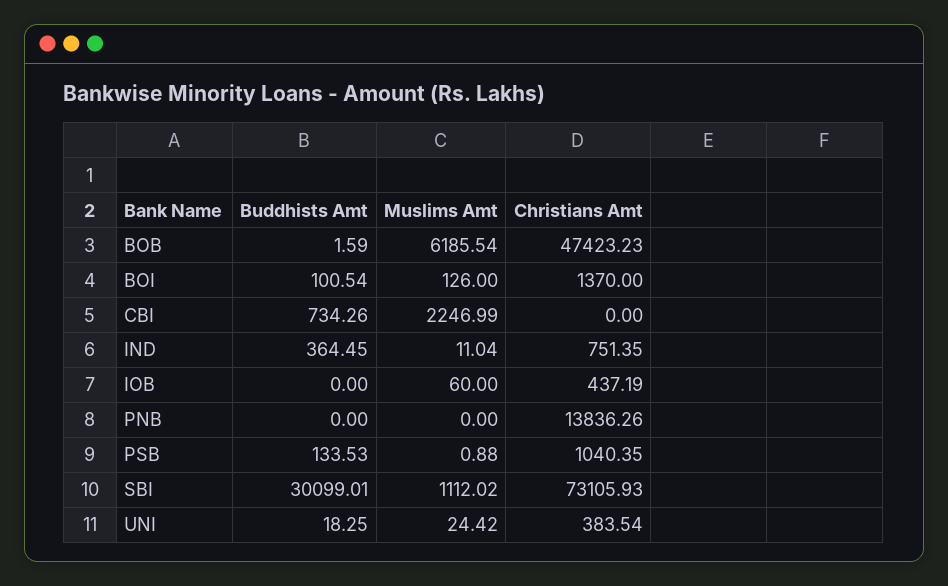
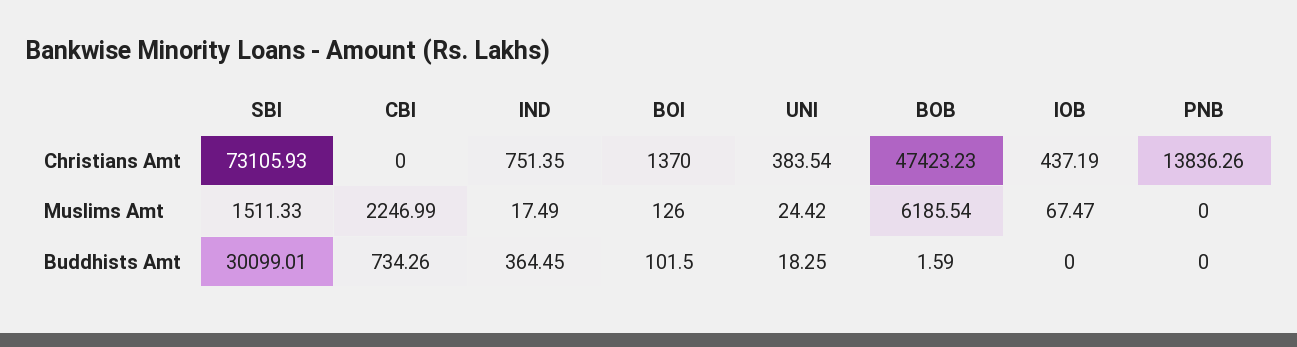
Buddhists Amt, BOI: 100.54 -> 101.5
Muslims Amt, IND: 11.04 -> 17.49
Muslims Amt, IOB: 60 -> 67.47
Buddhists Amt, PSB: 133.53 -> none
Muslims Amt, PSB: 0.88 -> none
Christians Amt, PSB: 1040.35 -> none
Muslims Amt, SBI: 1112.02 -> 1511.33

